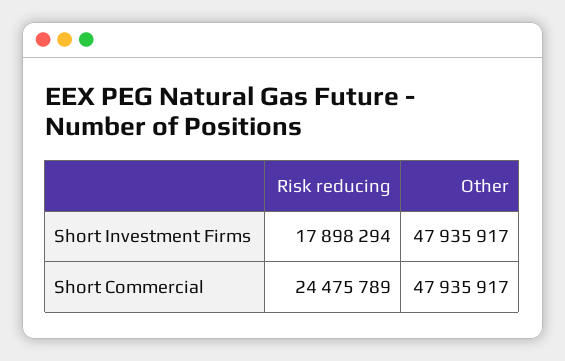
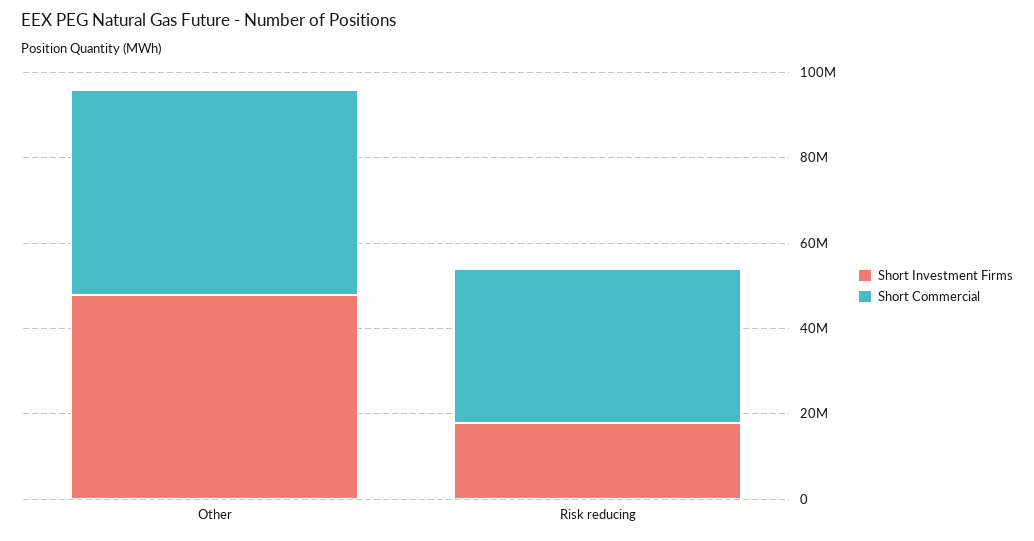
Short Commercial, Risk reducing: 24475789 -> 35000000

